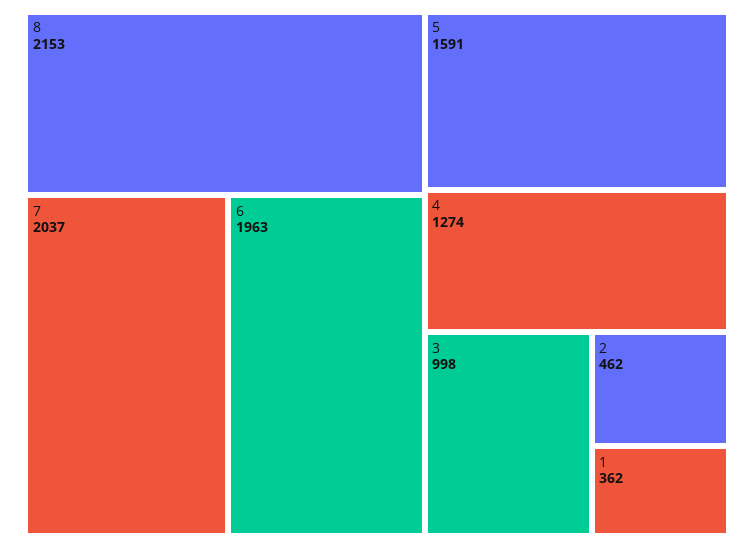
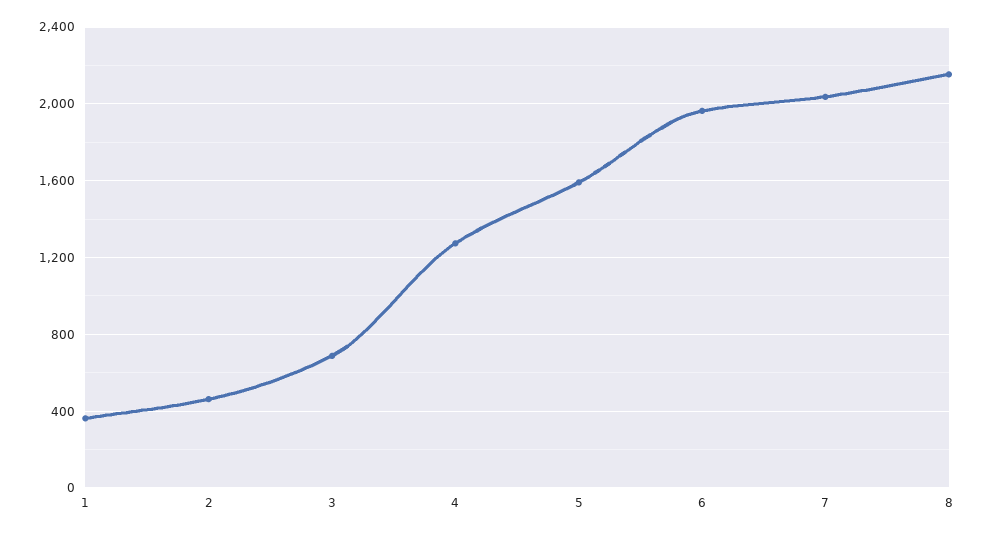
3: 998 -> 700

